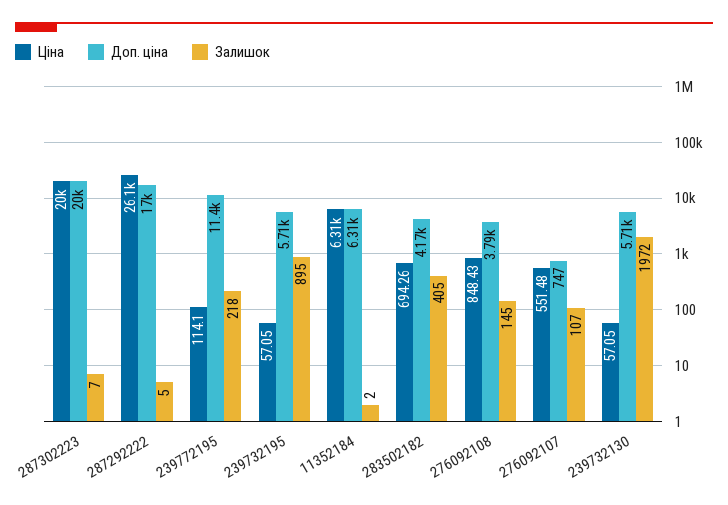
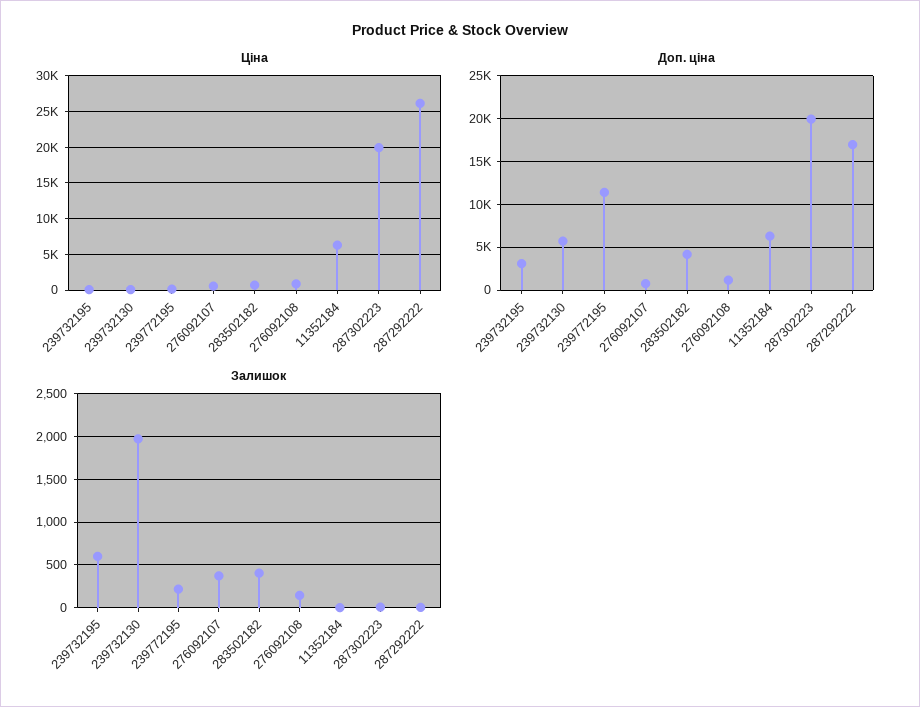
Доп. ціна, 239732195: 5710 -> 3000
Залишок, 239732195: 895 -> 600
Доп. ціна, 276092108: 3790 -> 1000
Залишок, 276092107: 107 -> 400

